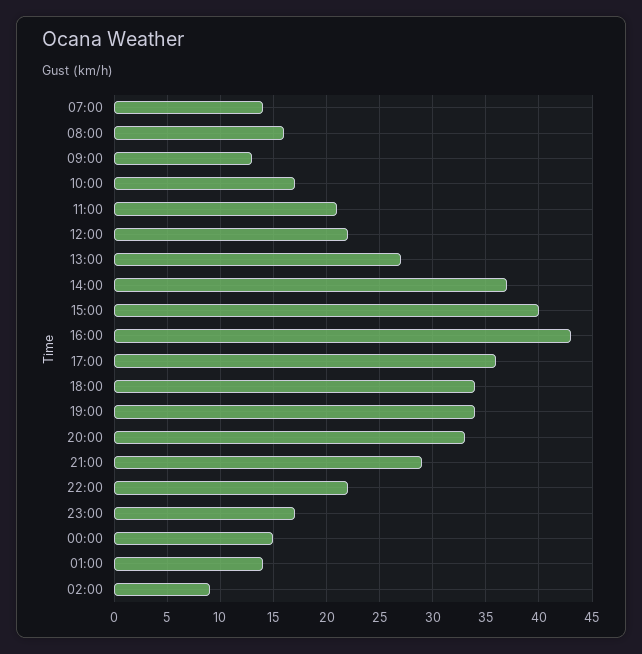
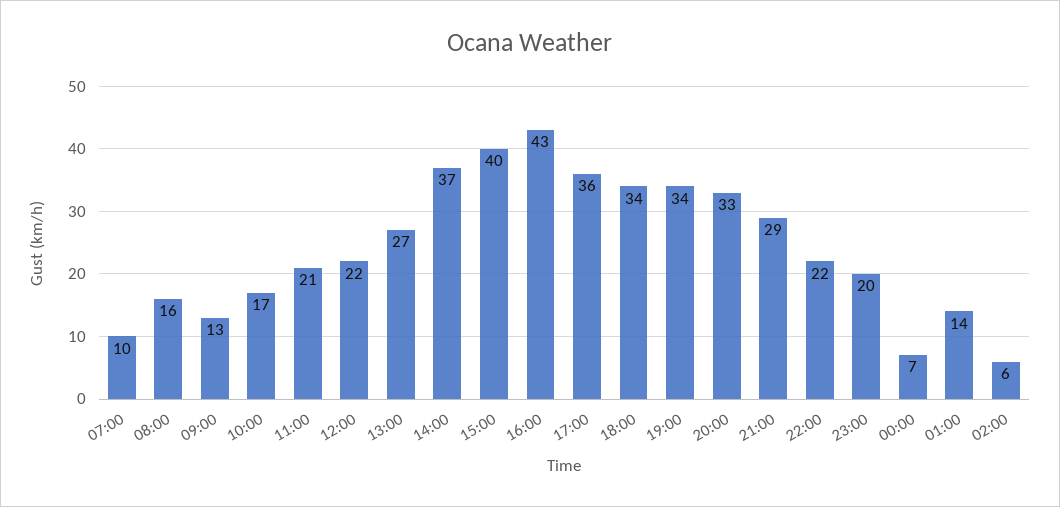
07:00: 14 -> 10
23:00: 17 -> 20
00:00: 15 -> 7
02:00: 9 -> 6

